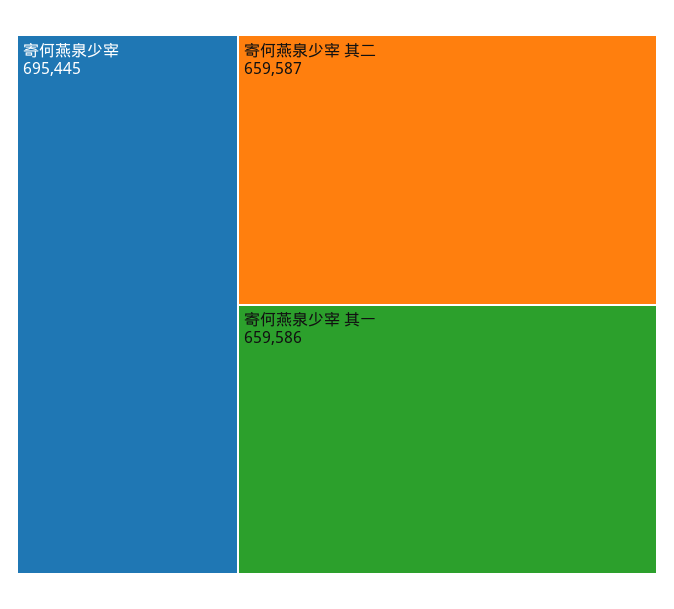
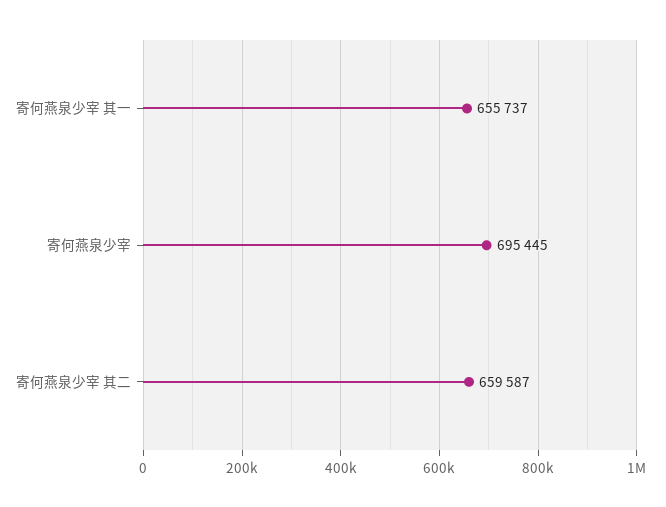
寄何燕泉少宰 其一: 659586 -> 655737

